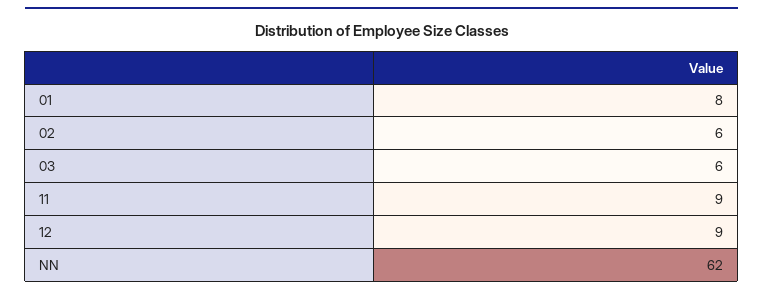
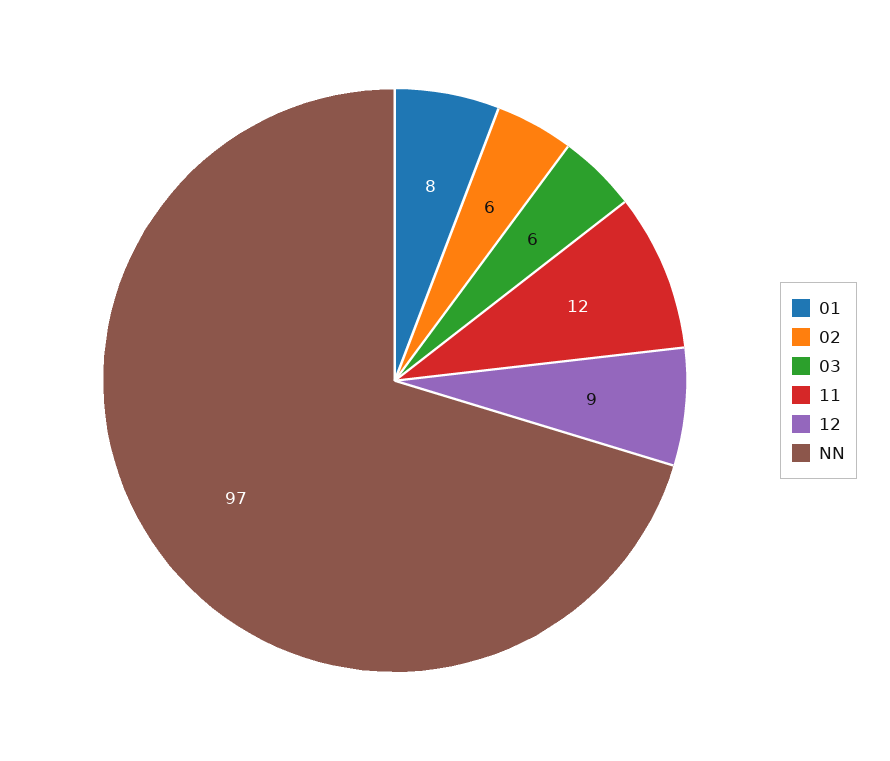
11: 9 -> 12
NN: 62 -> 97

